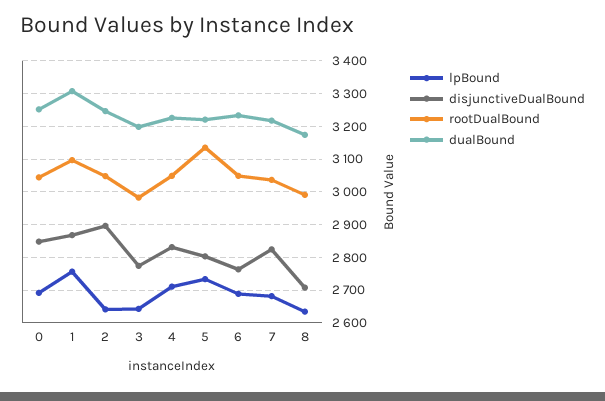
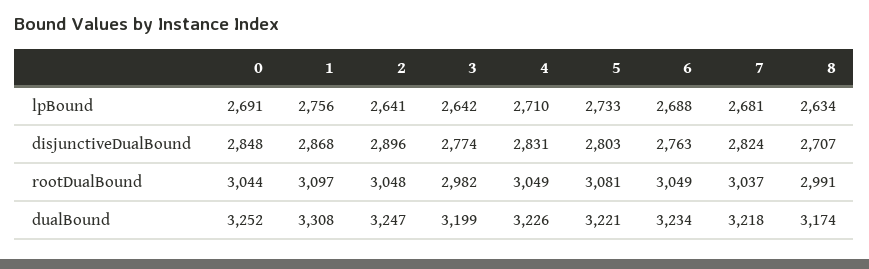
rootDualBound, 5: 3140 -> 3081

